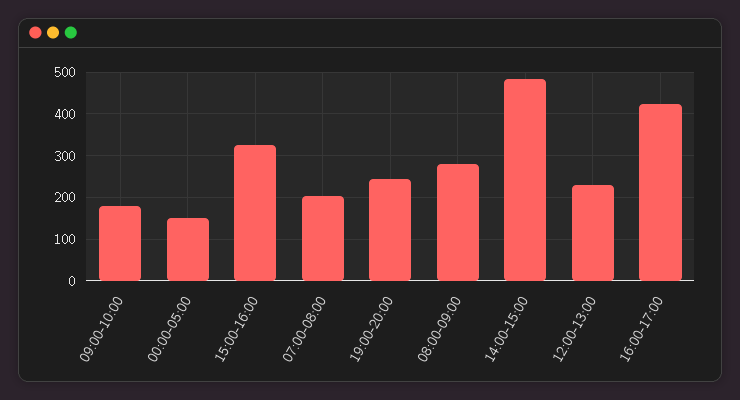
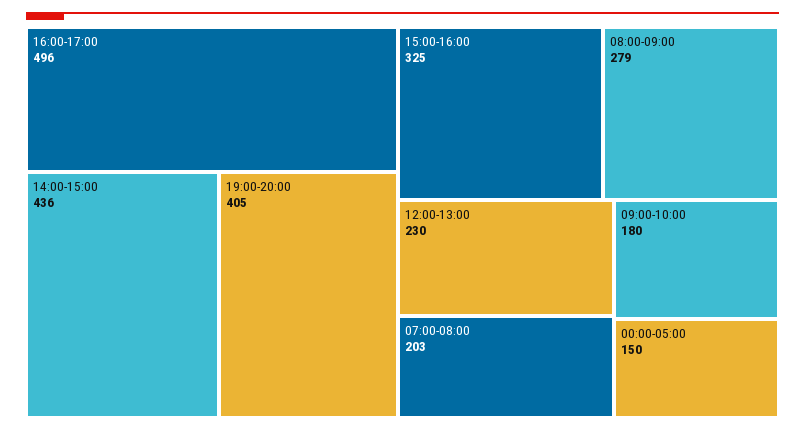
19:00-20:00: 240 -> 405
14:00-15:00: 480 -> 436
16:00-17:00: 420 -> 496

